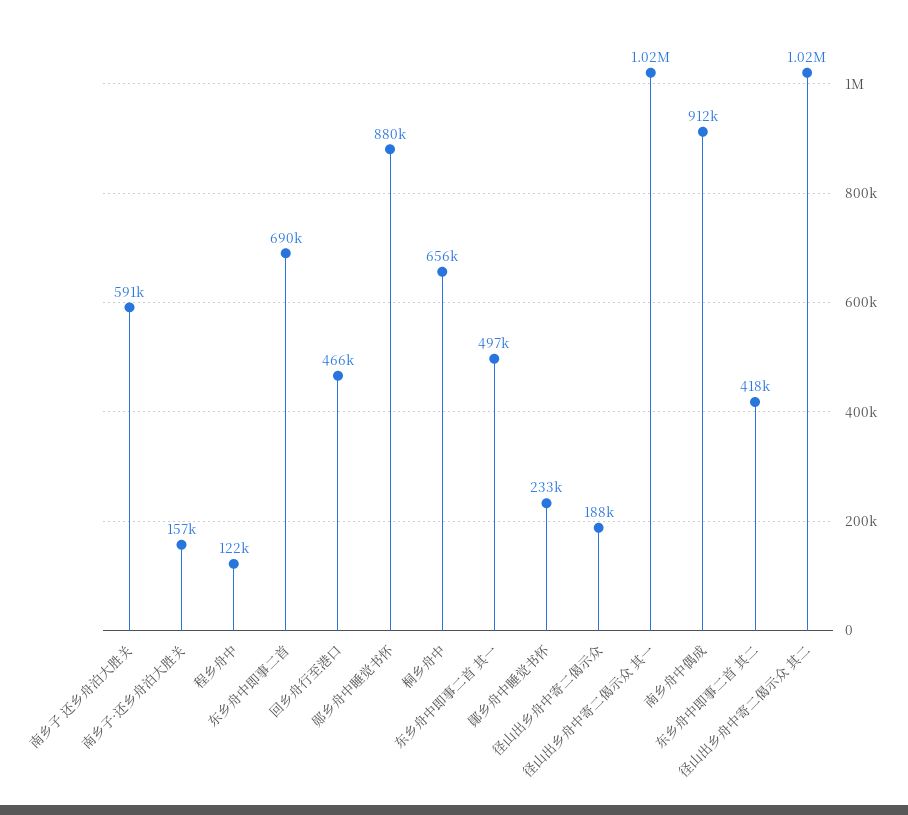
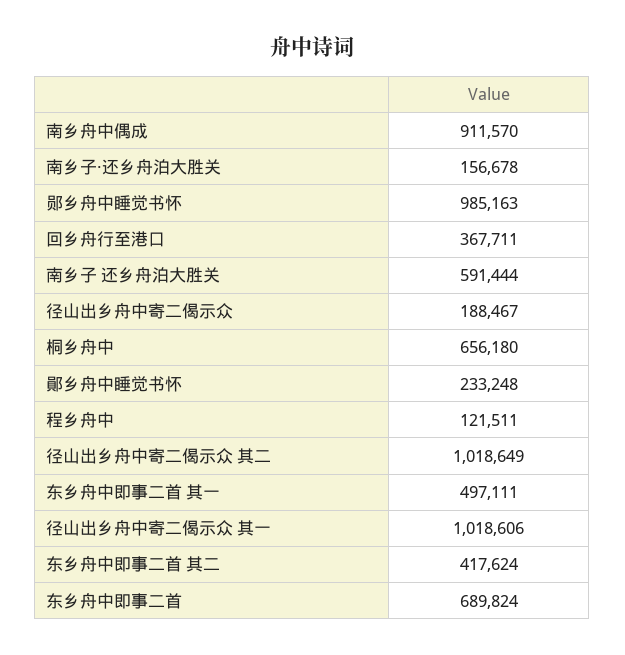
回乡舟行至港口: 466000 -> 367711
郧乡舟中睡觉书怀: 880000 -> 985163

